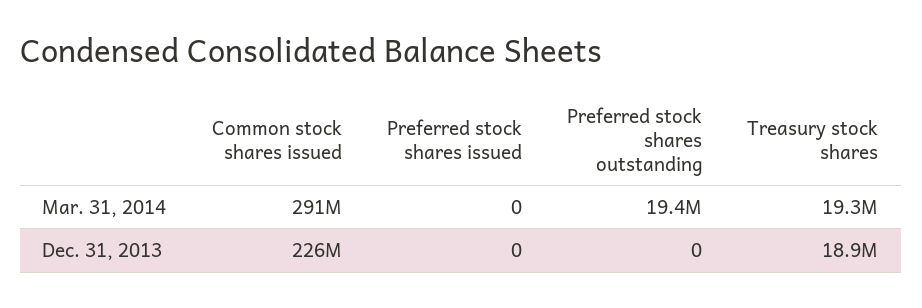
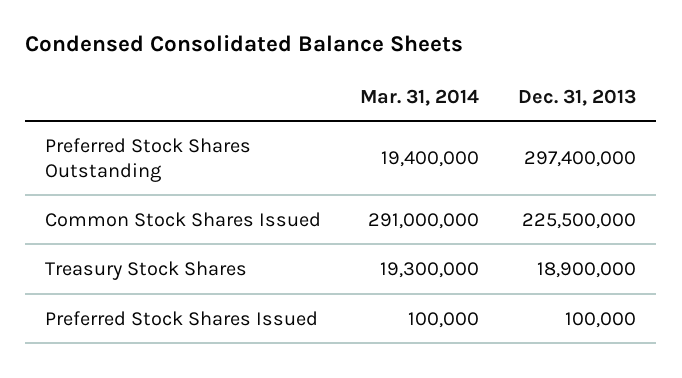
Preferred stock shares issued, Mar. 31, 2014: 0 -> 100000
Preferred stock shares issued, Dec. 31, 2013: 0 -> 100000
Preferred stock shares outstanding, Dec. 31, 2013: 0 -> 297400000

